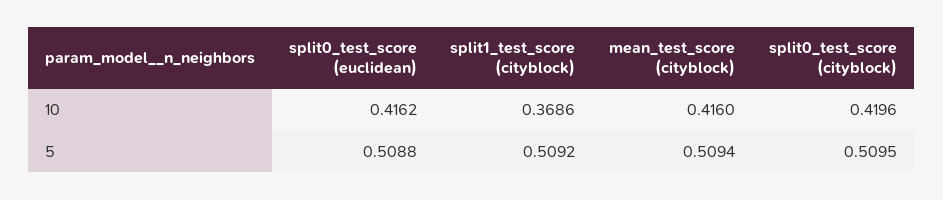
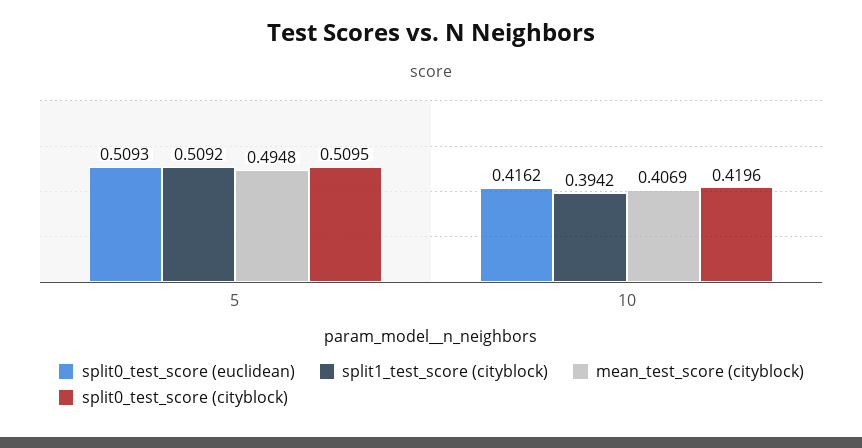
split1_test_score (cityblock), 10: 0.3686 -> 0.3942
mean_test_score (cityblock), 10: 0.416 -> 0.4069
split0_test_score (euclidean), 5: 0.5088 -> 0.5093
mean_test_score (cityblock), 5: 0.5094 -> 0.4948

